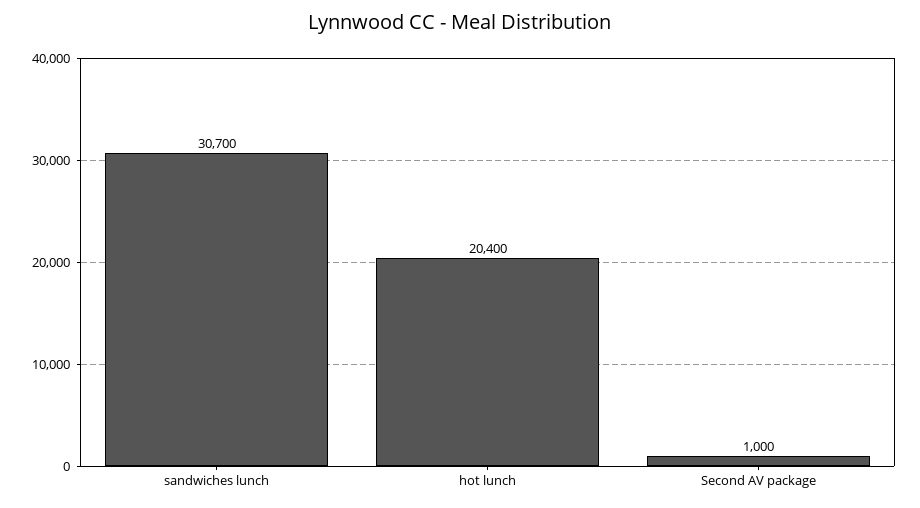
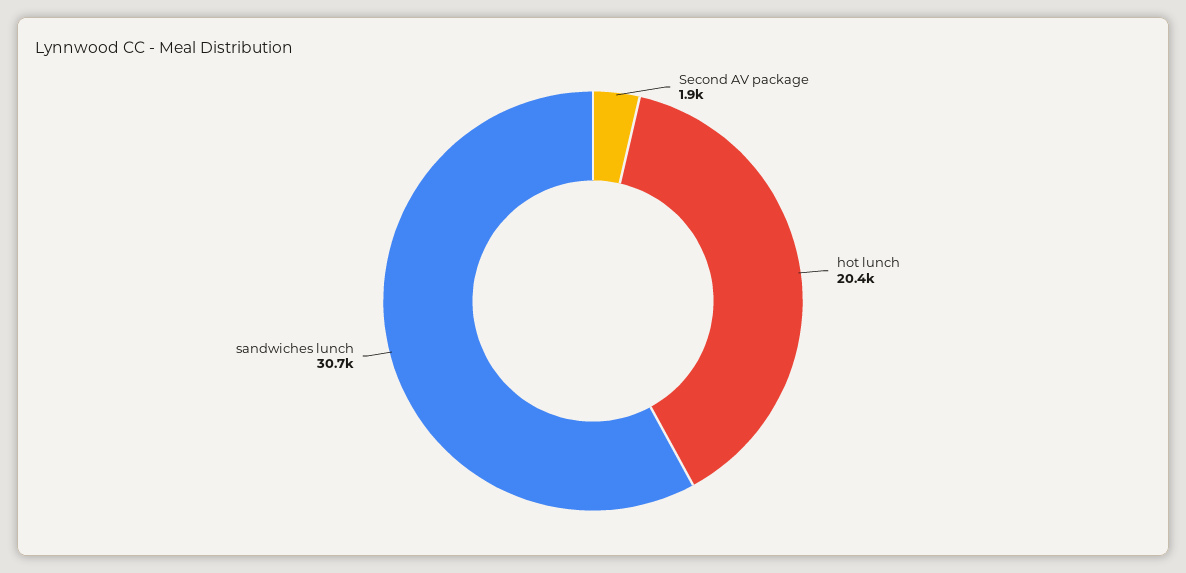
Second AV package: 1000 -> 1900

